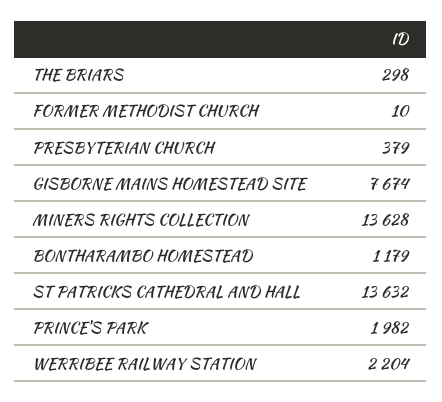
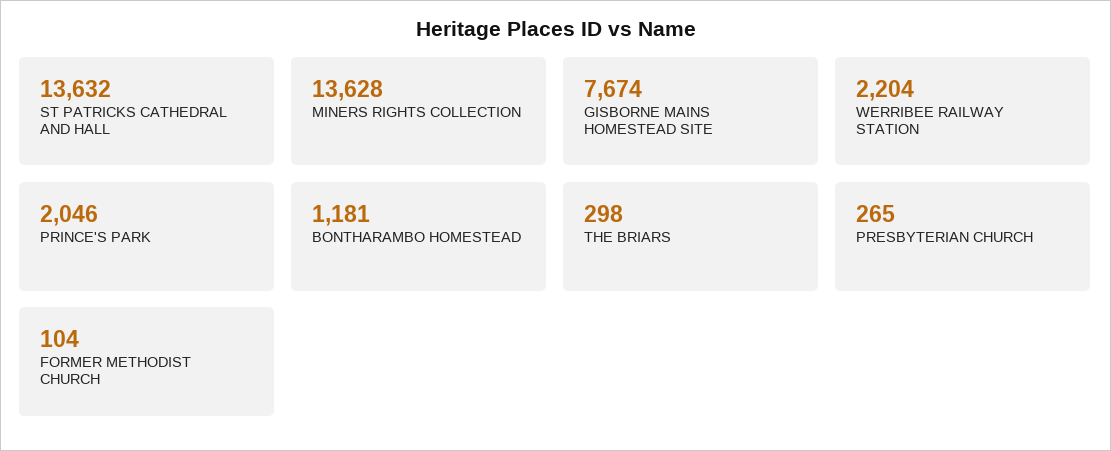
FORMER METHODIST CHURCH: 10 -> 104
PRESBYTERIAN CHURCH: 379 -> 265
BONTHARAMBO HOMESTEAD: 1179 -> 1181
PRINCE'S PARK: 1982 -> 2046

